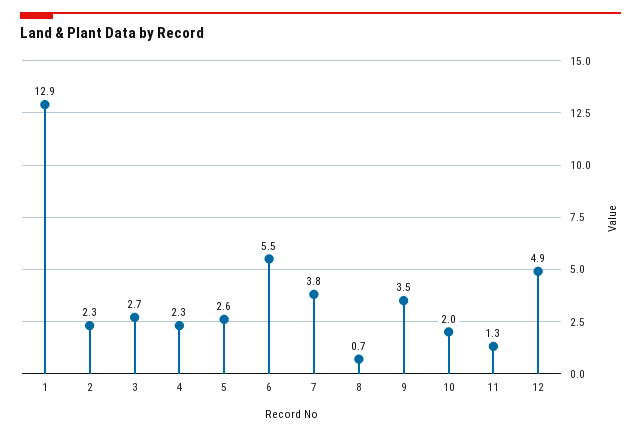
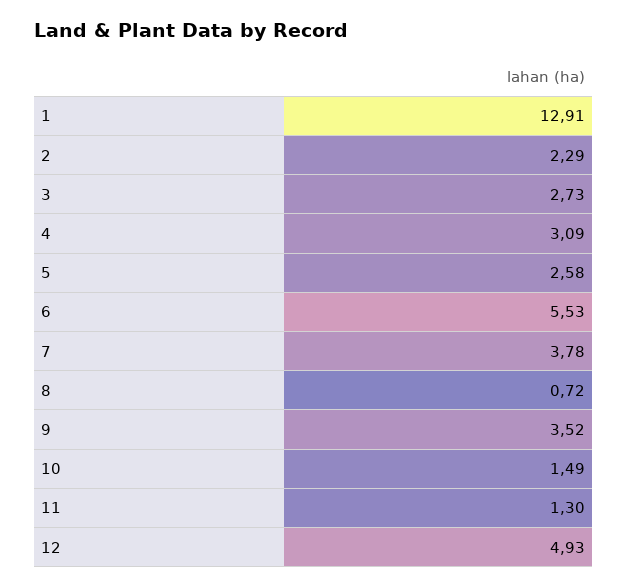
4: 2.3 -> 3.09
10: 2 -> 1.49

